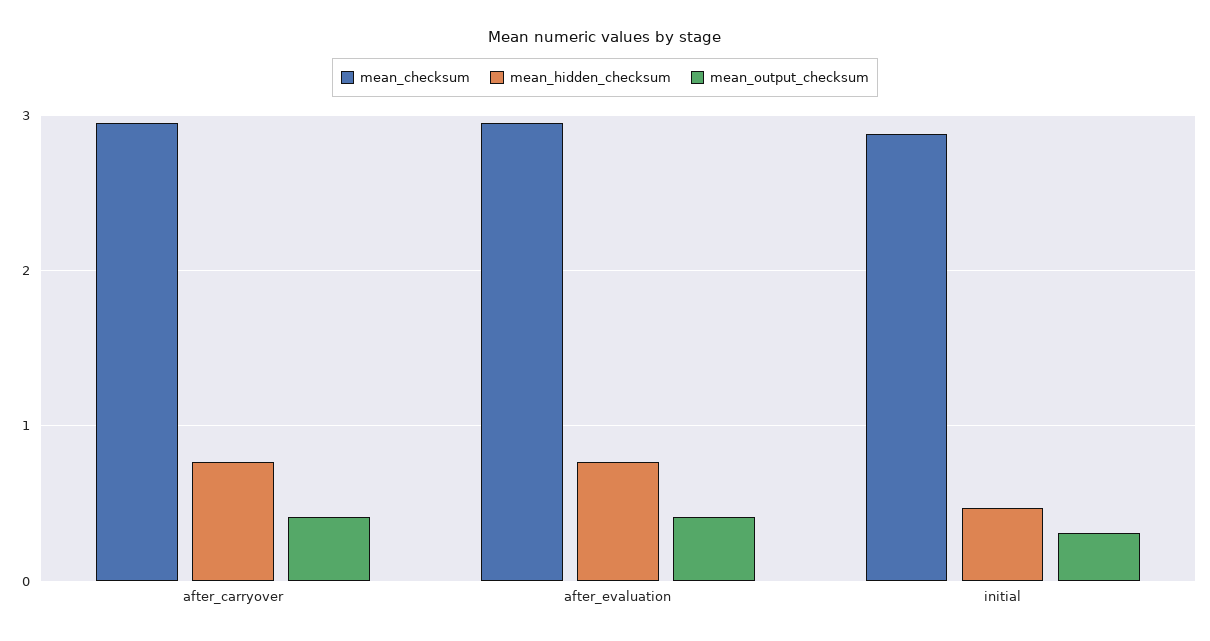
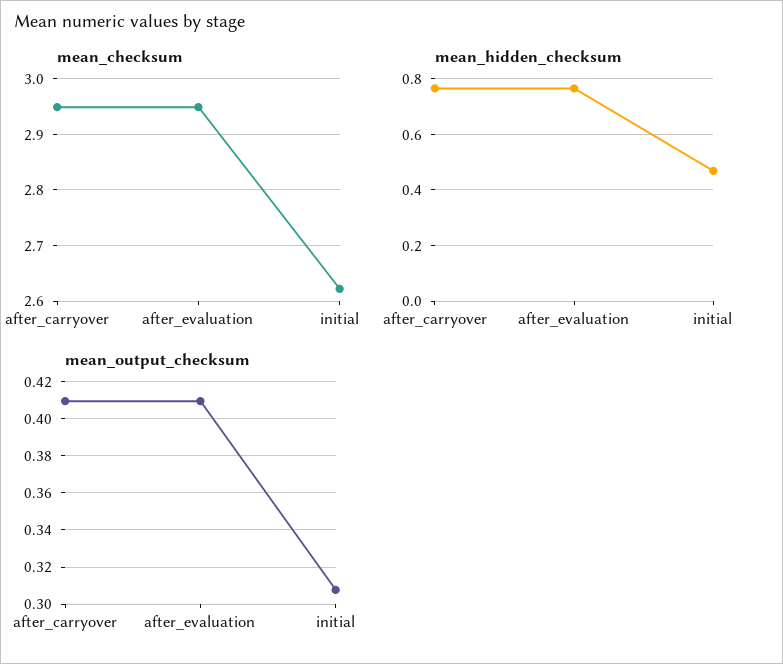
mean_checksum, initial: 2.9 -> 2.62

